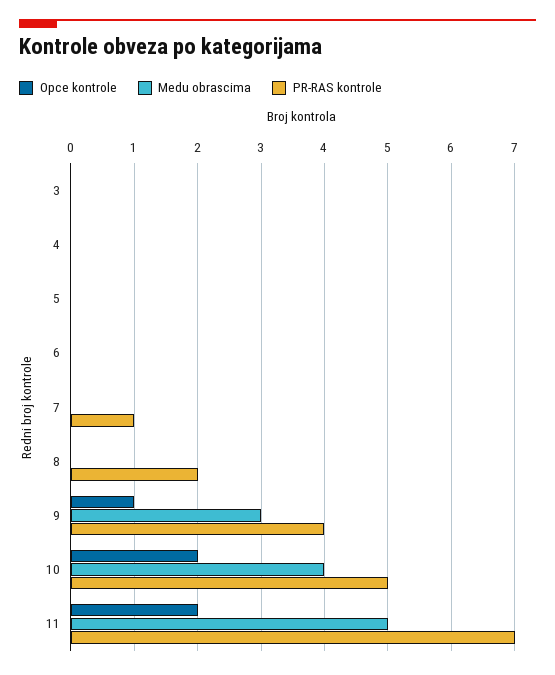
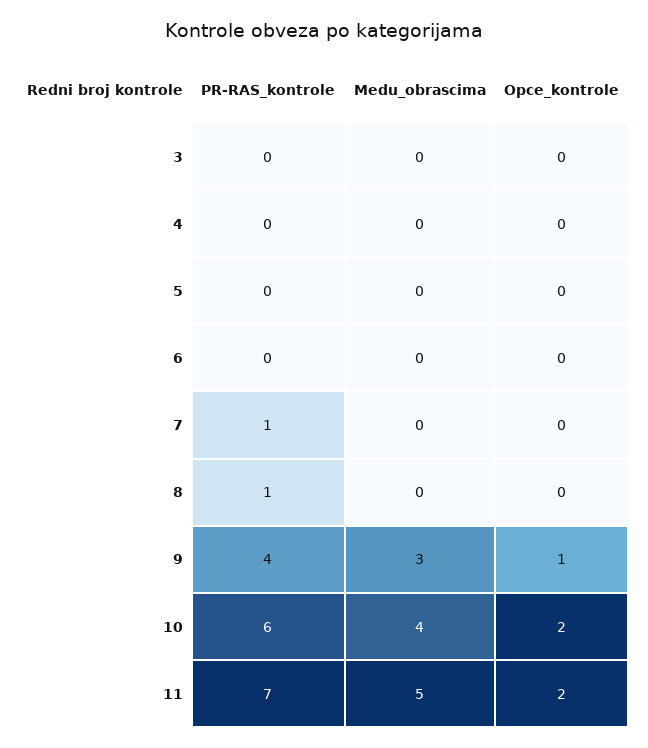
PR-RAS kontrole, 8: 2 -> 1
PR-RAS kontrole, 10: 5 -> 6

